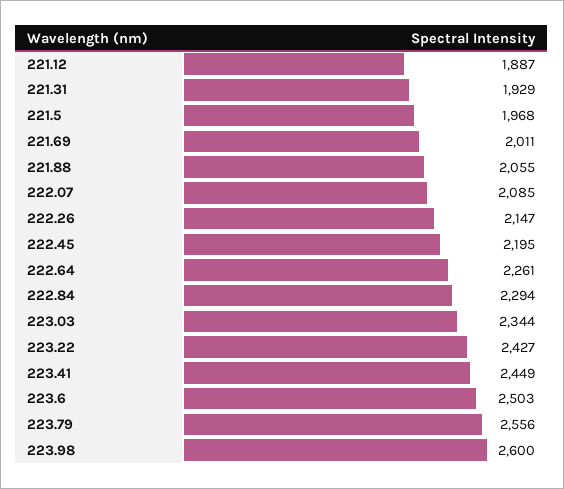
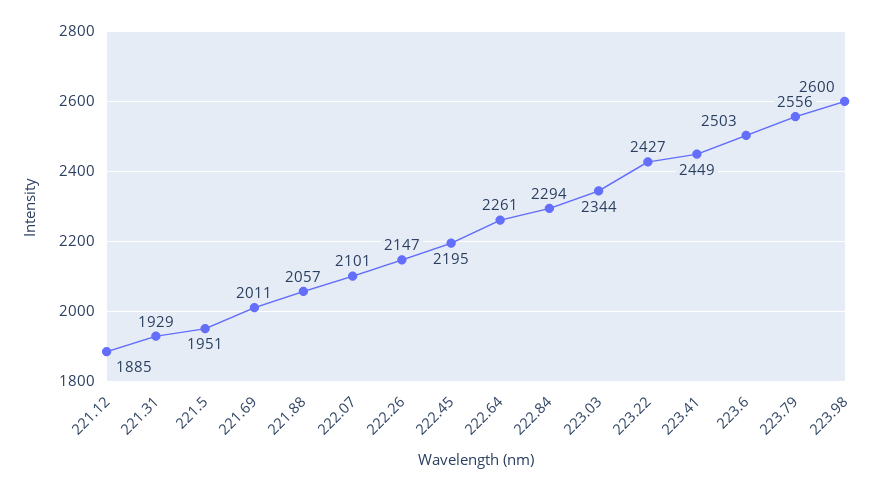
221.12: 1887 -> 1885
221.5: 1968 -> 1951
221.88: 2055 -> 2057
222.07: 2085 -> 2101

